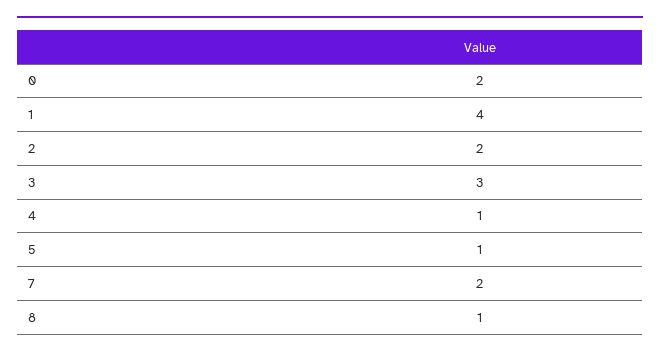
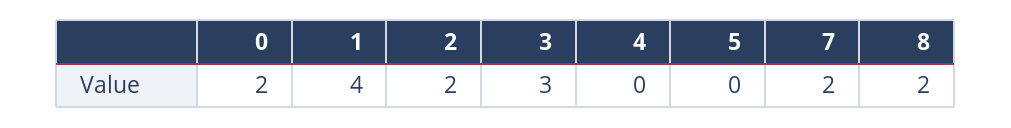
4: 1 -> 0
5: 1 -> 0
8: 1 -> 2

